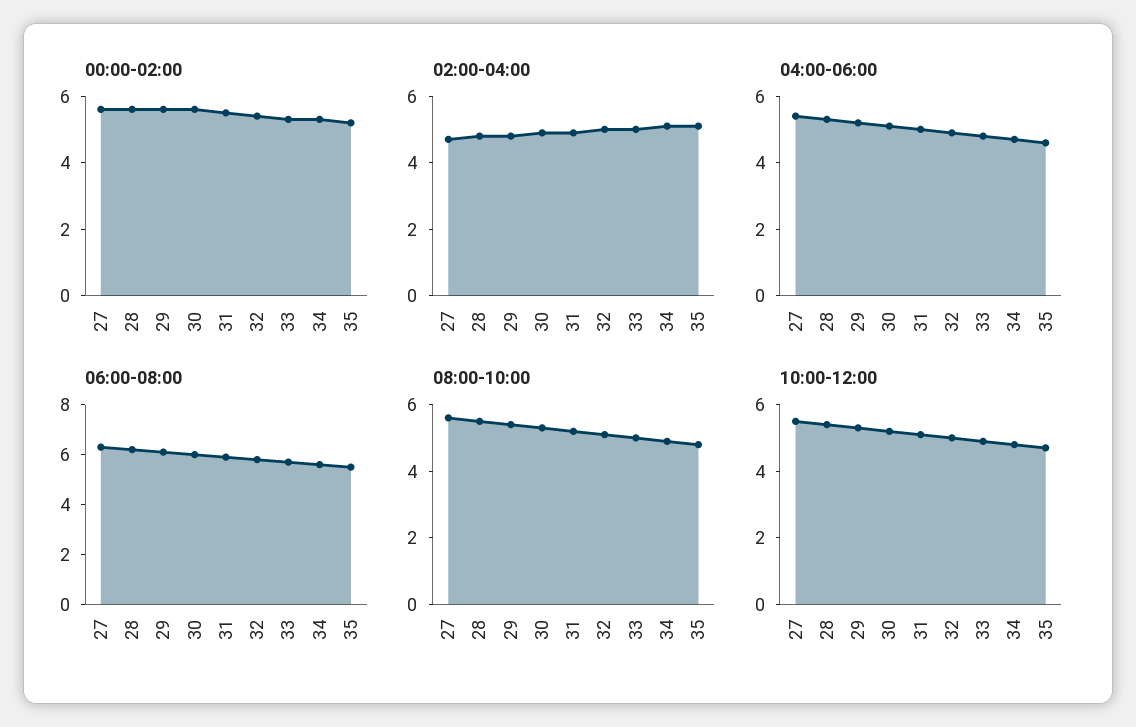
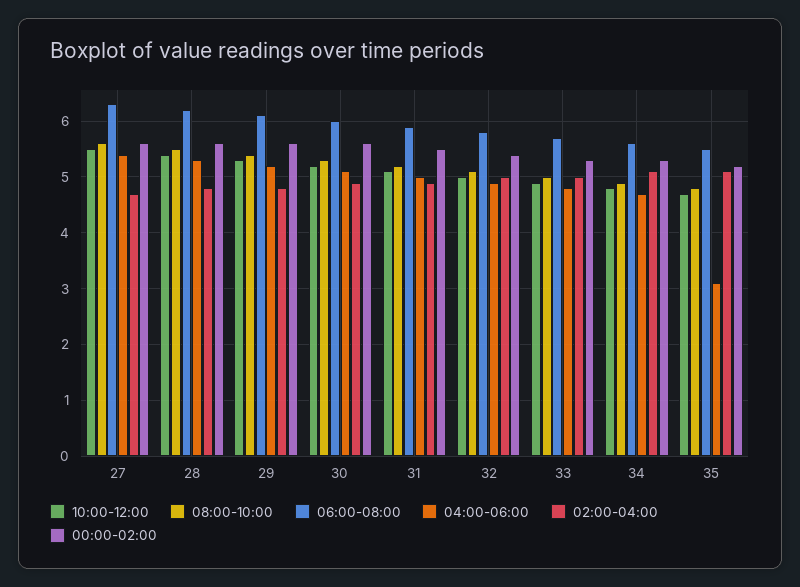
04:00-06:00, 35: 4.5 -> 3

